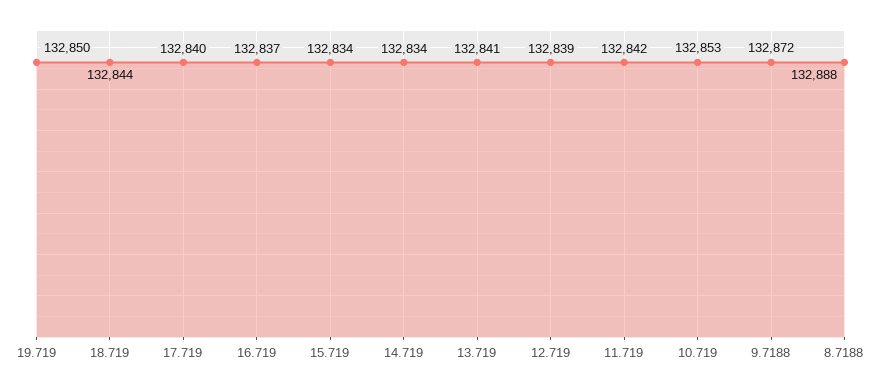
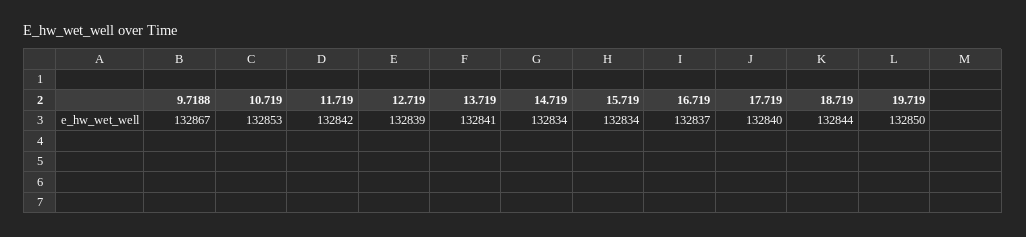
9.7188: 132872 -> 132867
8.7188: 132888 -> none

